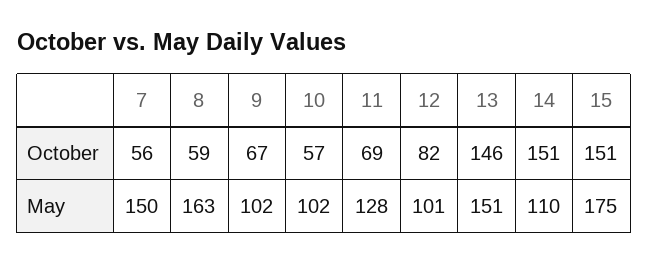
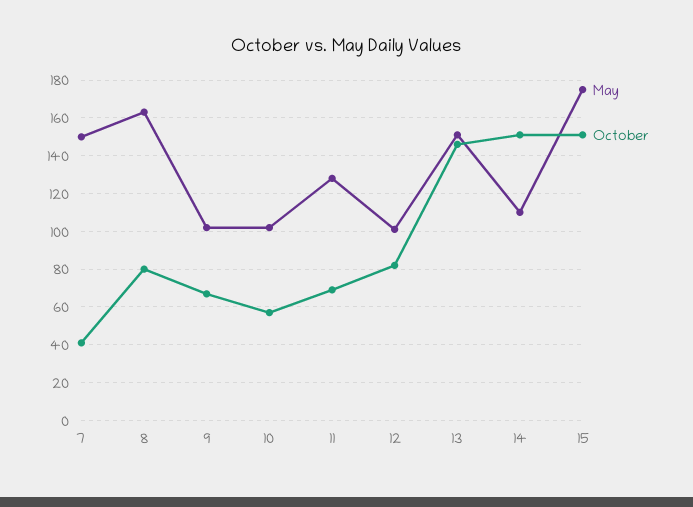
October, 7: 56 -> 40
October, 8: 59 -> 80

